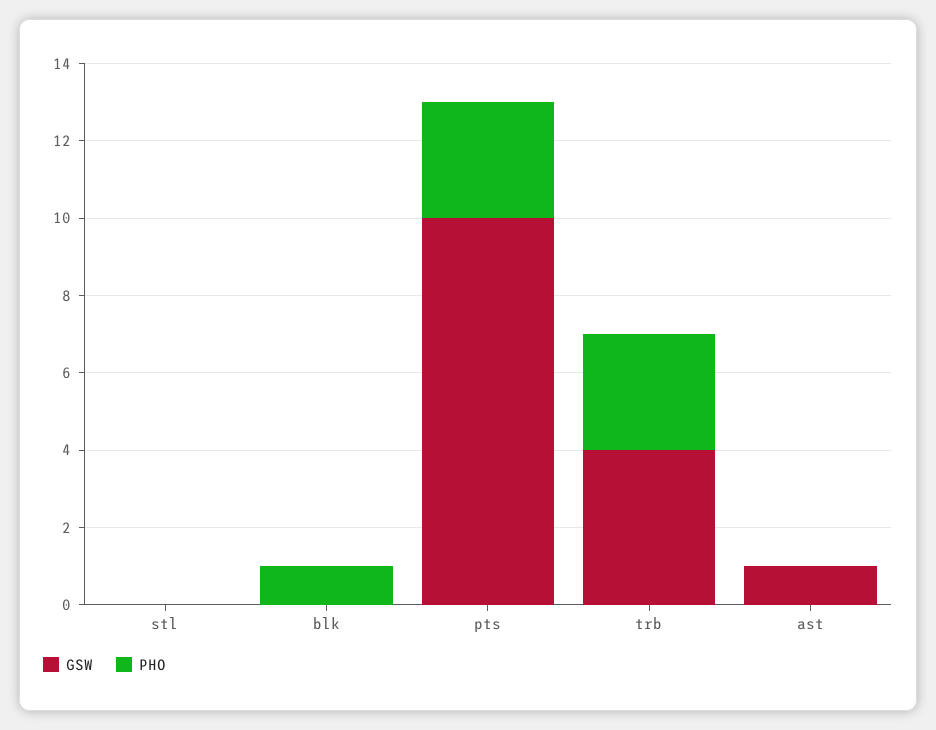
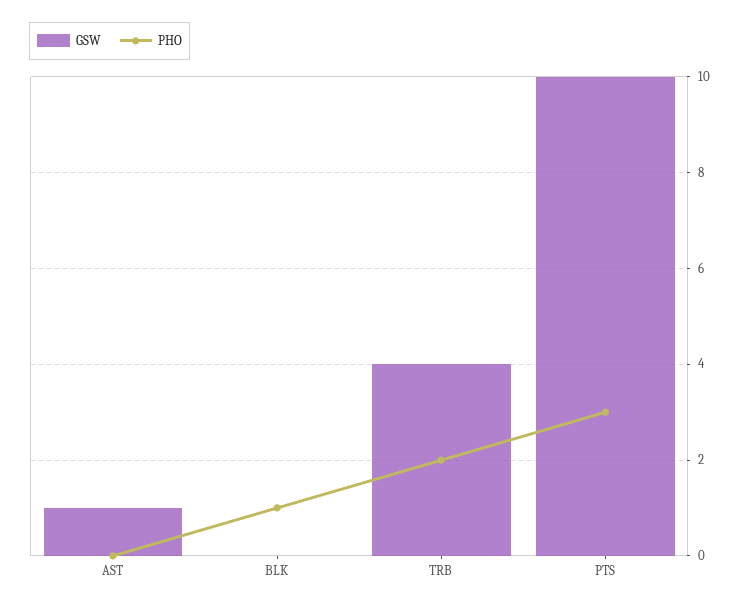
GSW, stl: 0 -> none
PHO, stl: 0 -> none
PHO, trb: 3 -> 2

